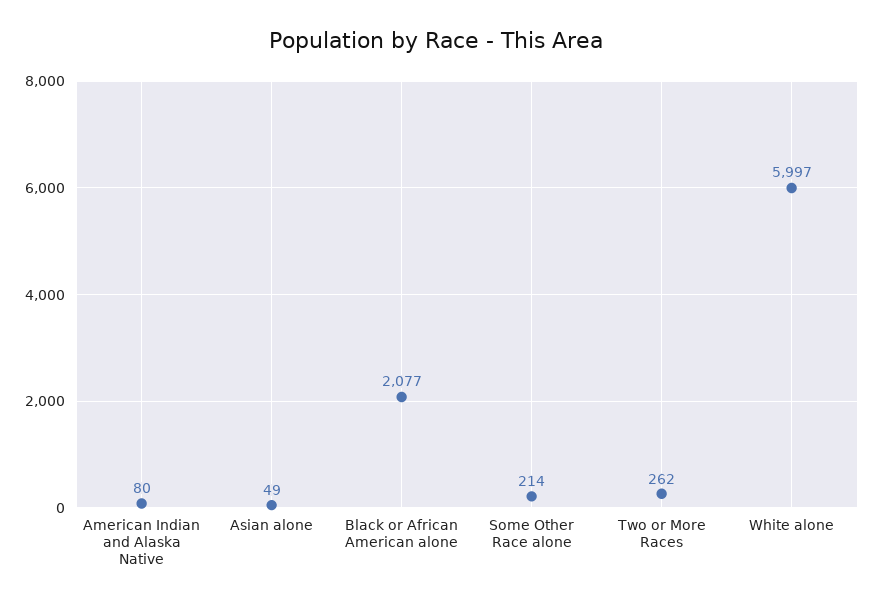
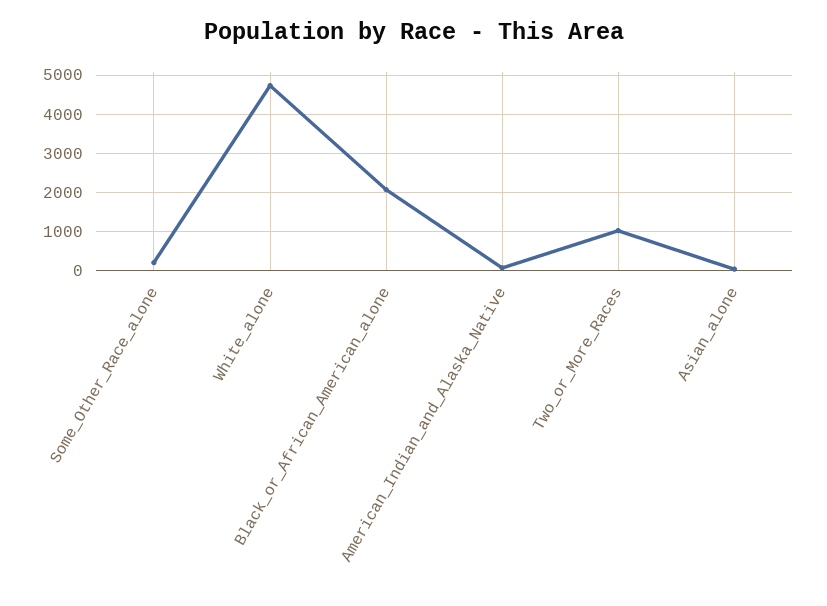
Two or More Races: 262 -> 1000
White alone: 5997 -> 4800

